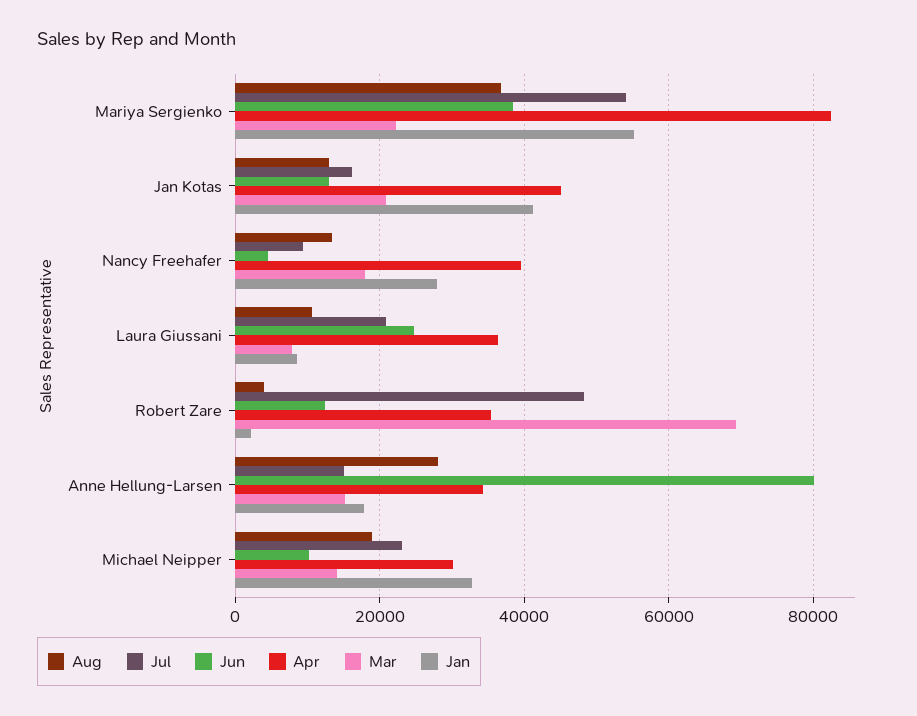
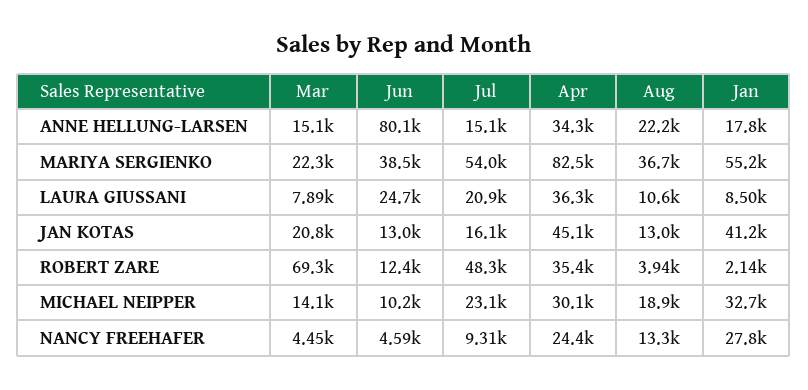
Apr, Nancy Freehafer: 40000 -> 24400
Mar, Nancy Freehafer: 18000 -> 4450
Aug, Anne Hellung-Larsen: 28000 -> 22200

